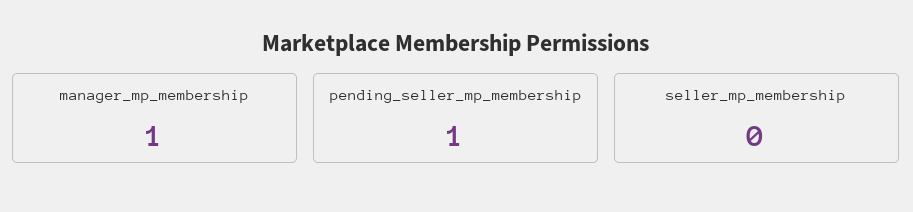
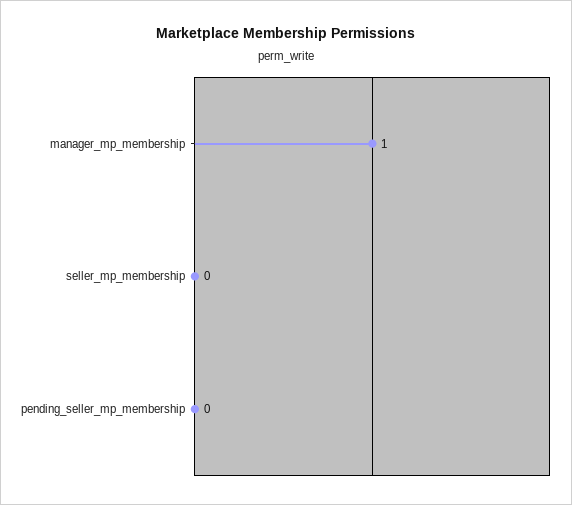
pending_seller_mp_membership: 1 -> 0

